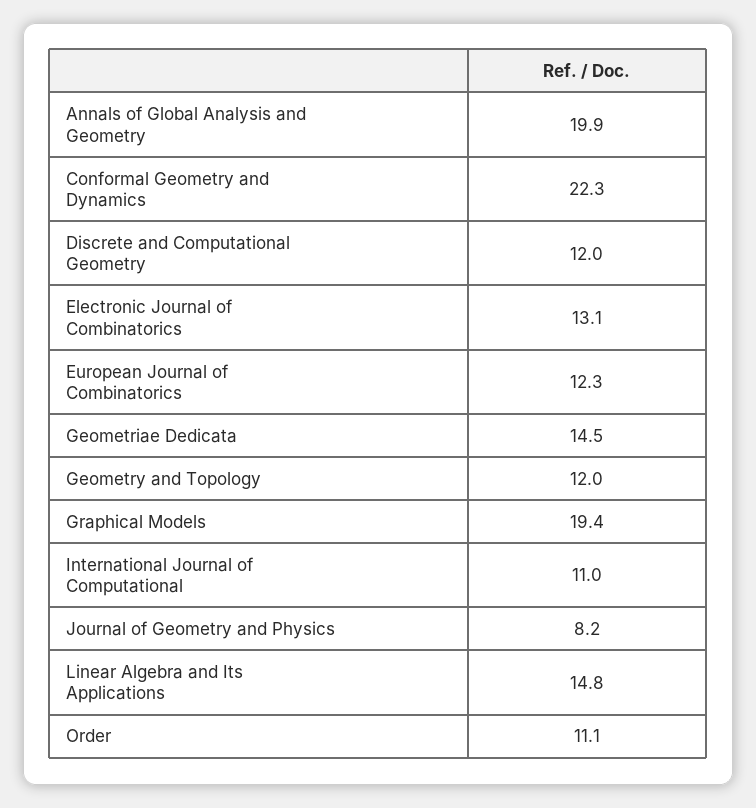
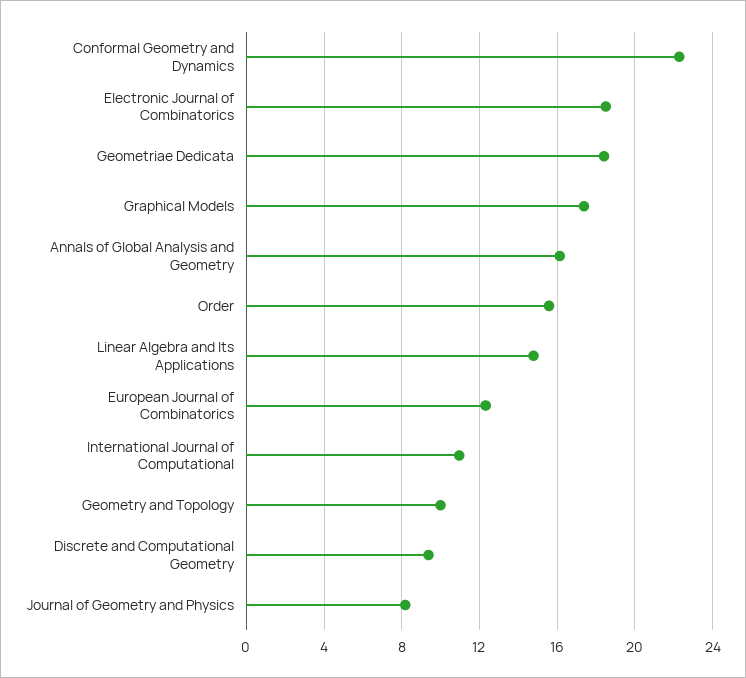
Annals of Global Analysis and Geometry: 19.9 -> 16
Discrete and Computational Geometry: 12 -> 9.5
Electronic Journal of Combinatorics: 13.1 -> 18.5
Geometriae Dedicata: 14.5 -> 18.5
Geometry and Topology: 12 -> 10
Graphical Models: 19.4 -> 17.5
Order: 11.1 -> 15.5

